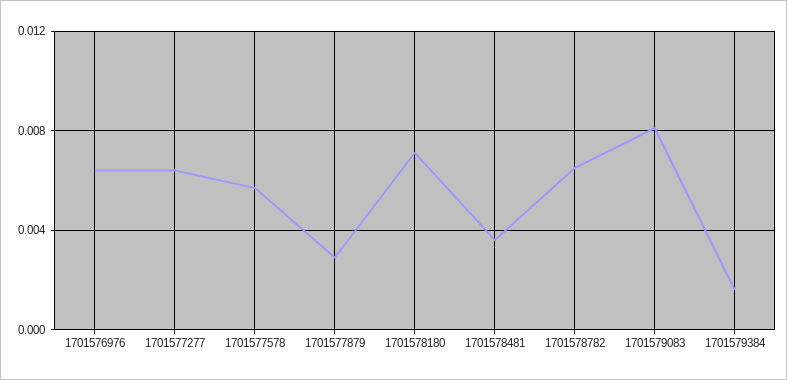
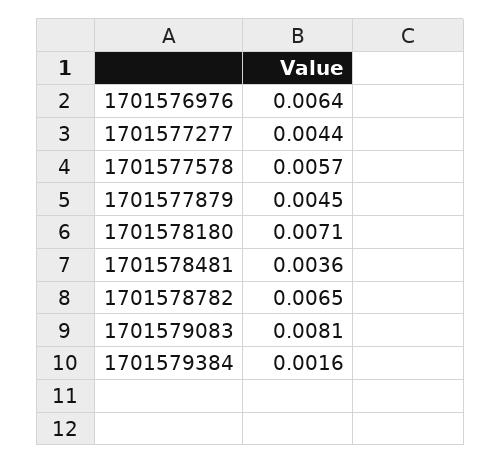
1701577277: 0.0065 -> 0.0044
1701577879: 0.003 -> 0.0045

